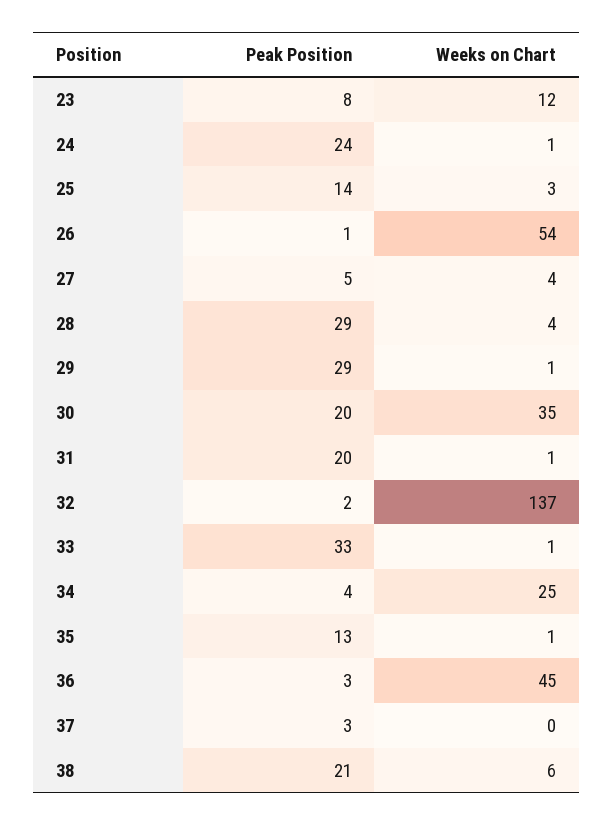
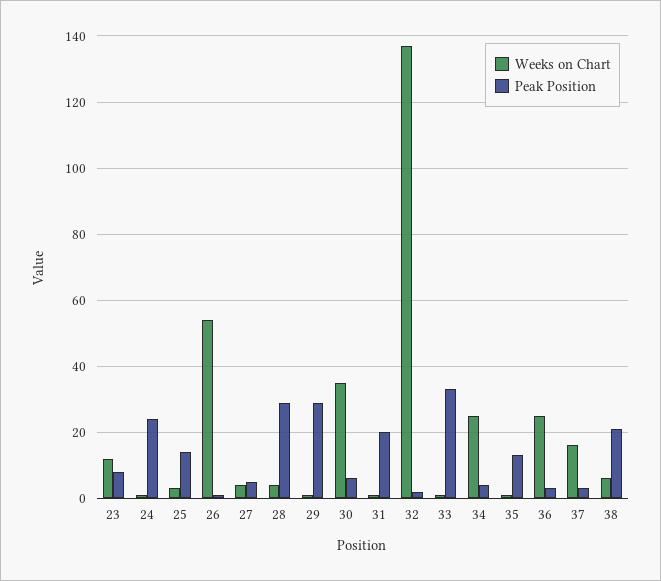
Peak Position, 30: 20 -> 5
Weeks on Chart, 36: 45 -> 25
Weeks on Chart, 37: 0 -> 15

